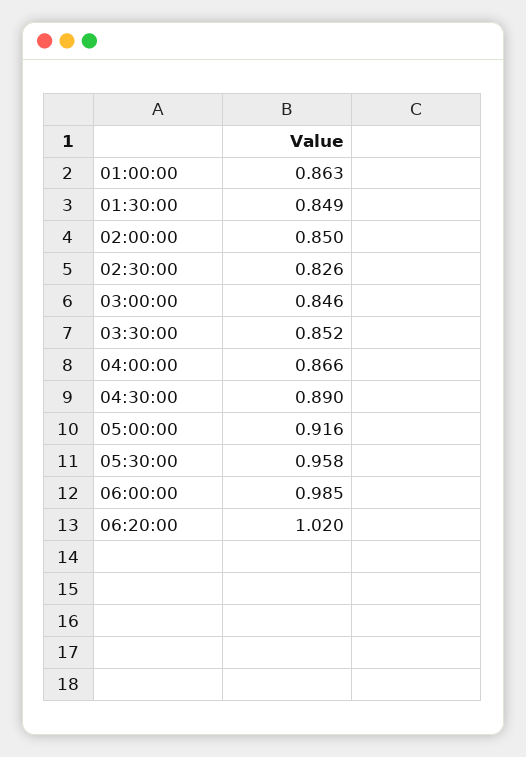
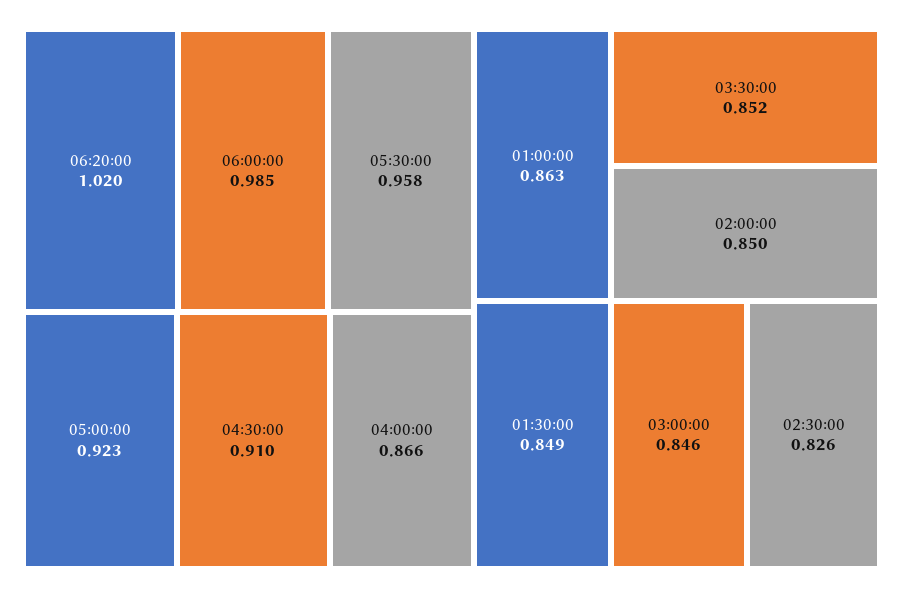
04:30:00: 0.89 -> 0.91
05:00:00: 0.916 -> 0.923

